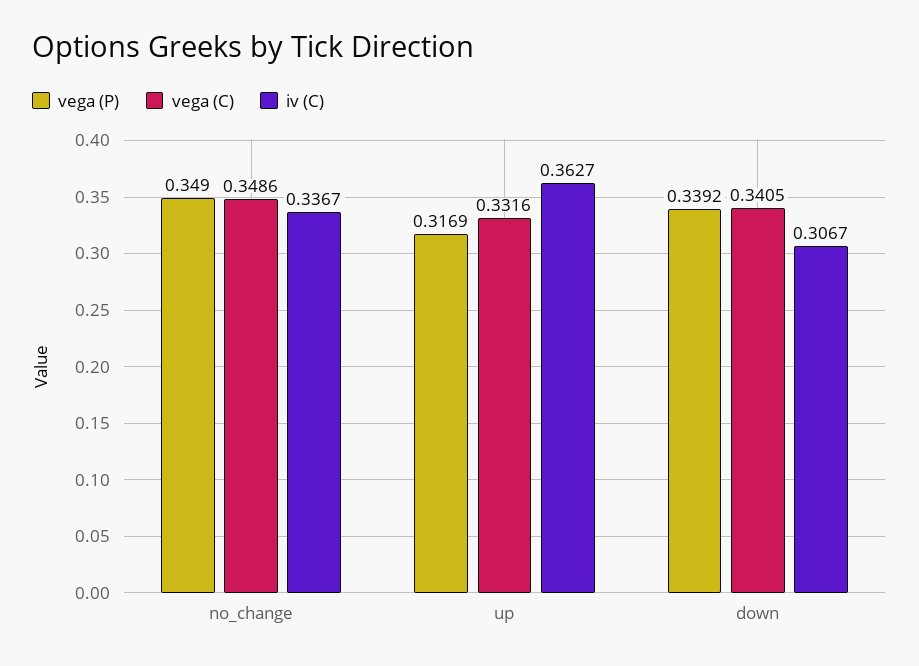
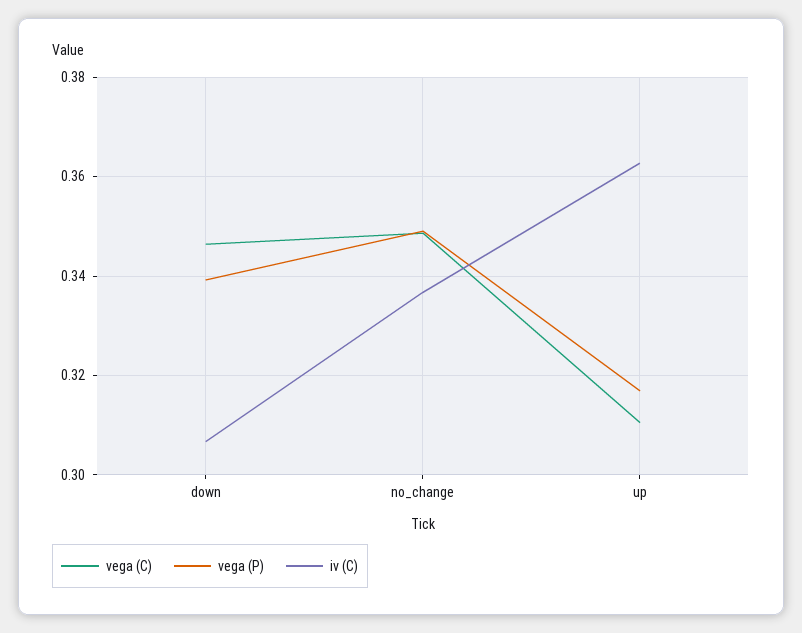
vega (C), up: 0.3316 -> 0.31
vega (C), down: 0.3405 -> 0.346

